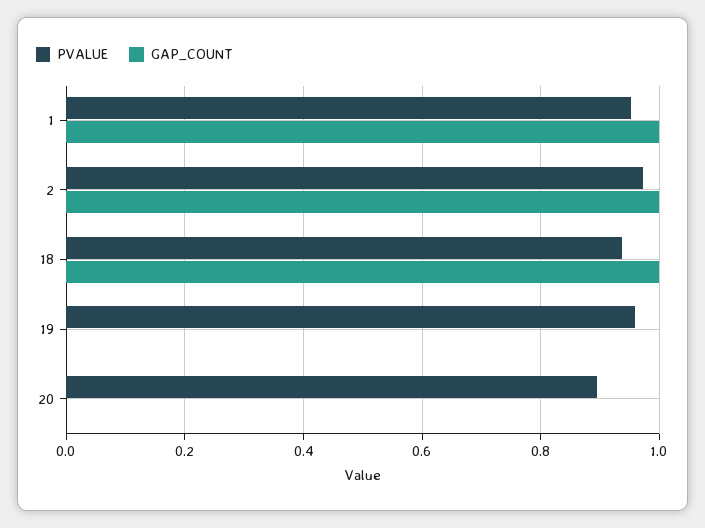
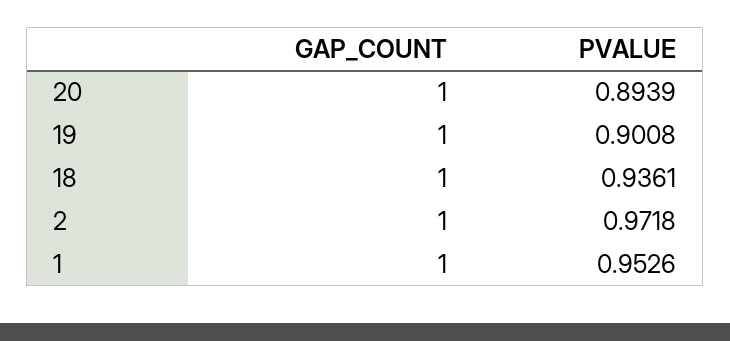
PVALUE, 19: 0.96 -> 0.9008
GAP_COUNT, 19: 0 -> 1
GAP_COUNT, 20: 0 -> 1

